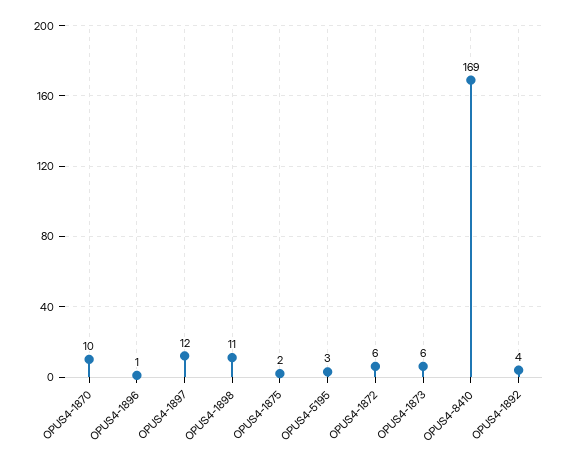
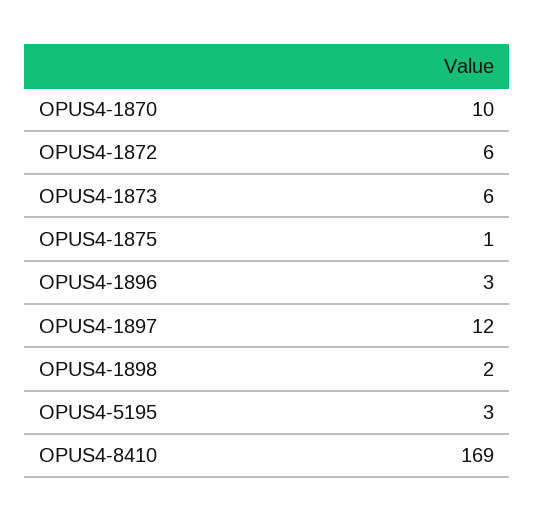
OPUS4-1896: 1 -> 3
OPUS4-1898: 11 -> 2
OPUS4-1875: 2 -> 1
OPUS4-1892: 4 -> none

